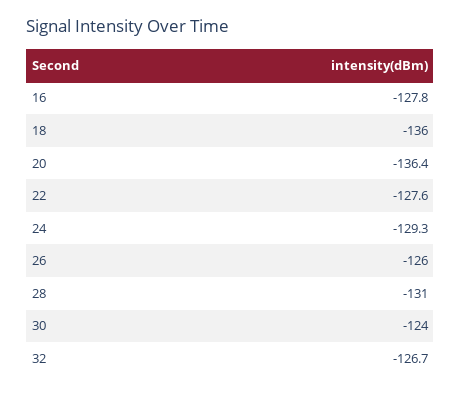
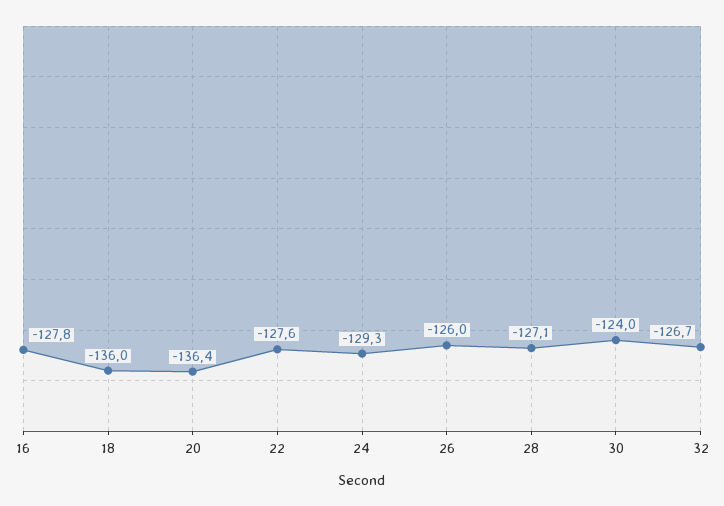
28: -131 -> -127.1

